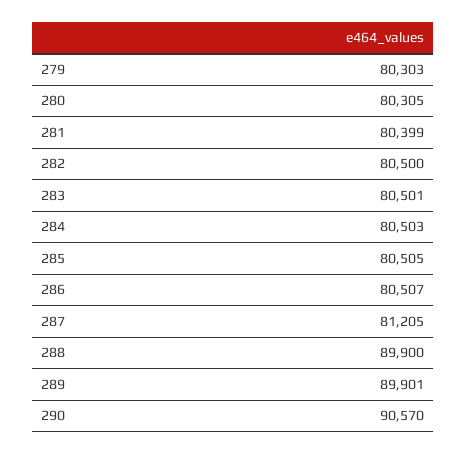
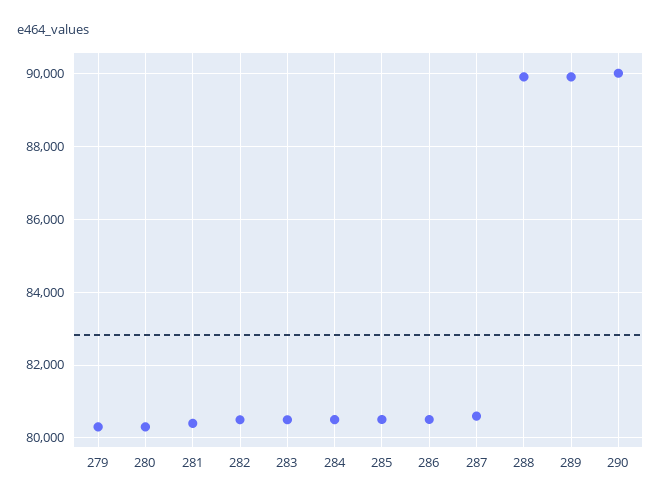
287: 81205 -> 80600
290: 90570 -> 90000

